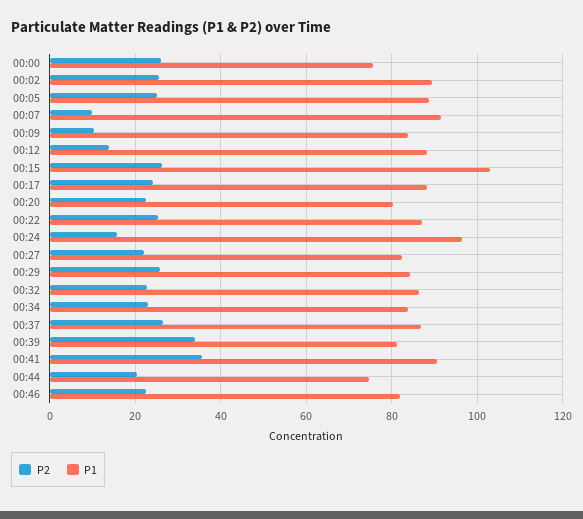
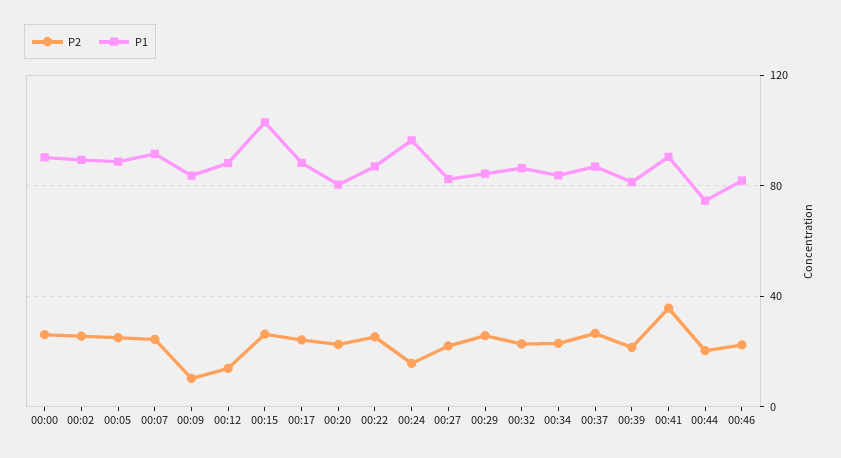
P1, 00:00: 76 -> 90
P2, 00:07: 10 -> 25
P2, 00:39: 34 -> 20

